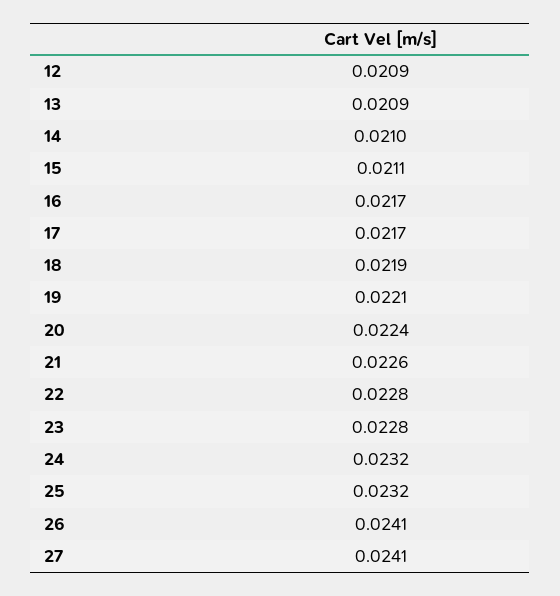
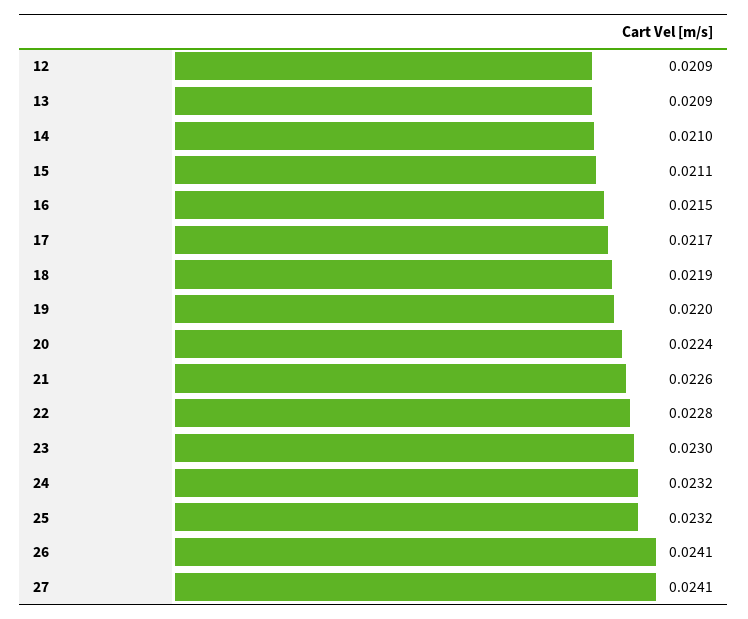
16: 0.0217 -> 0.0215
19: 0.0221 -> 0.022
23: 0.0228 -> 0.023

